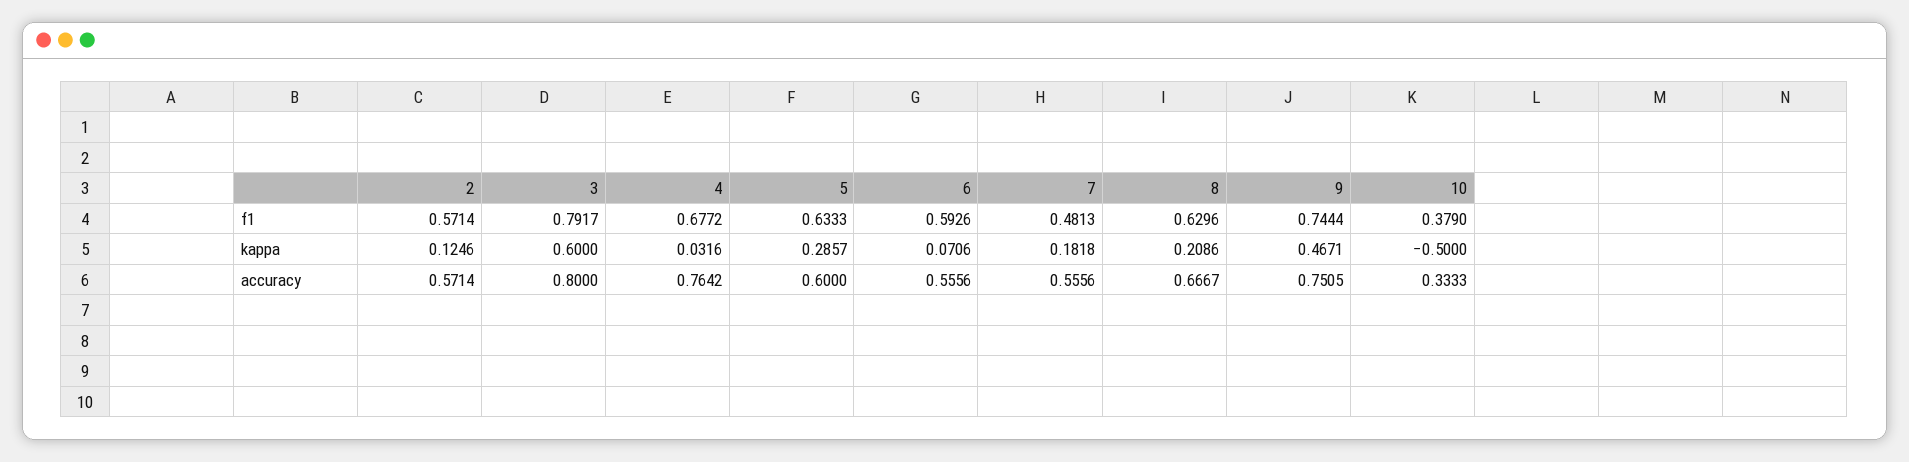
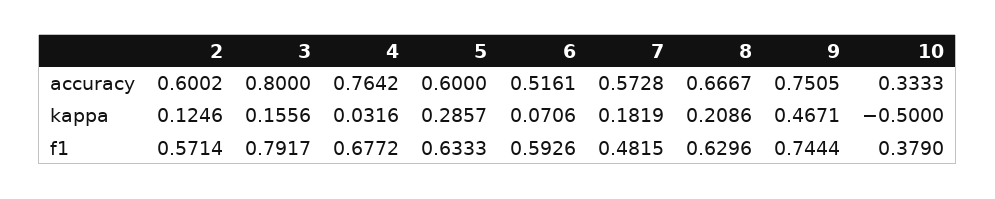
7, f1: 0.4813 -> 0.4815
3, kappa: 0.6 -> 0.1556
7, kappa: 0.1818 -> 0.1819
2, accuracy: 0.5714 -> 0.6002
6, accuracy: 0.5556 -> 0.5161
7, accuracy: 0.5556 -> 0.5728

